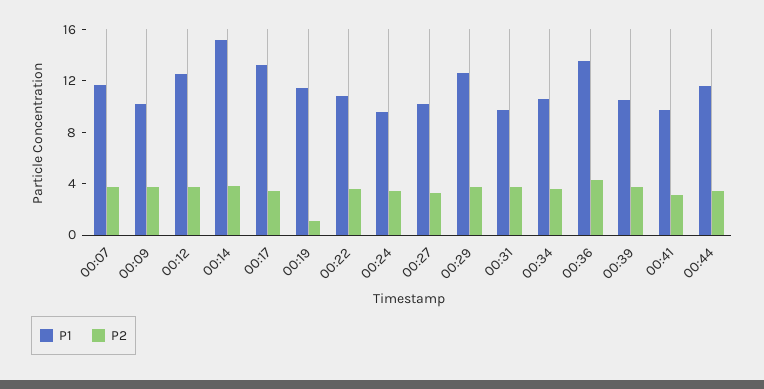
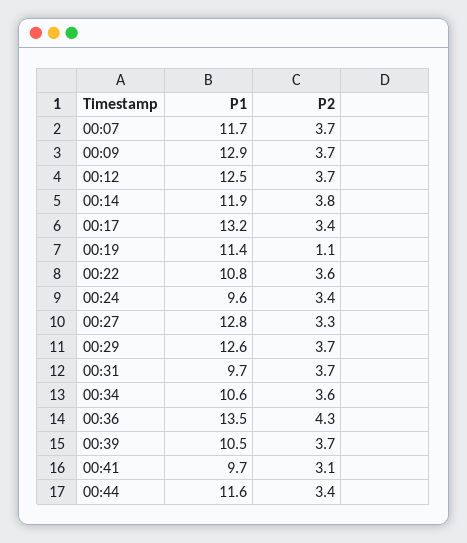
P1, 00:09: 10 -> 12.9
P1, 00:14: 15 -> 11.9
P1, 00:27: 10 -> 12.8

